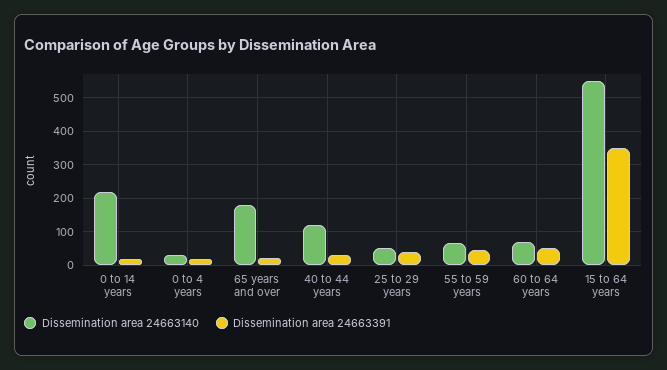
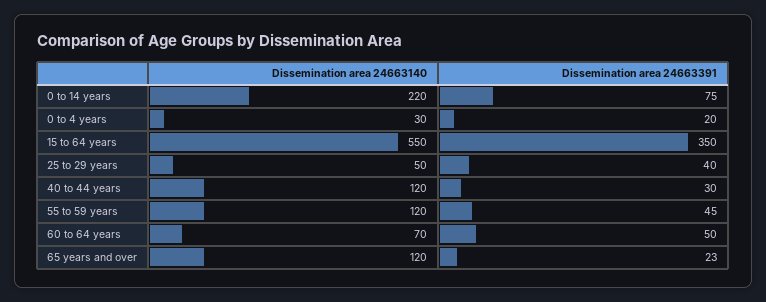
Dissemination area 24663391, 0 to 14 years: 20 -> 75
Dissemination area 24663140, 65 years and over: 180 -> 120
Dissemination area 24663140, 55 to 59 years: 60 -> 120

